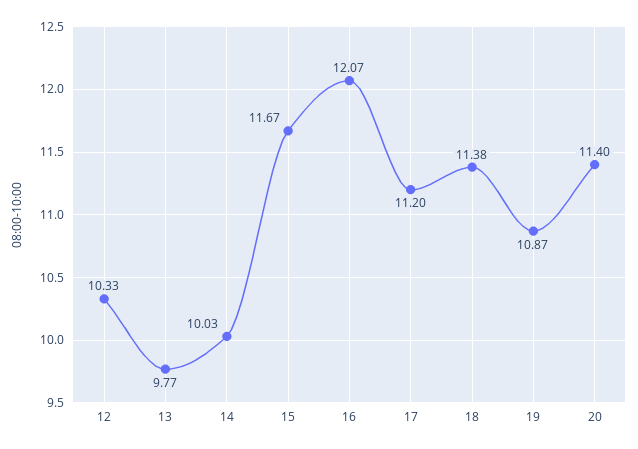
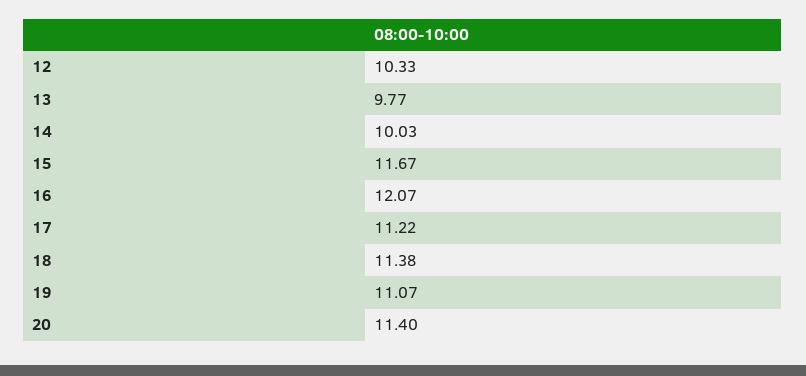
17: 11.2 -> 11.22
19: 10.87 -> 11.07

